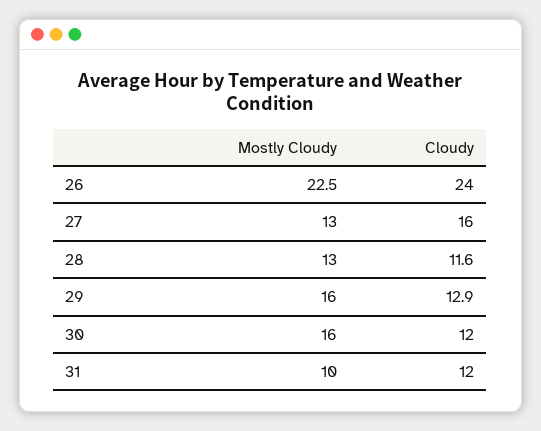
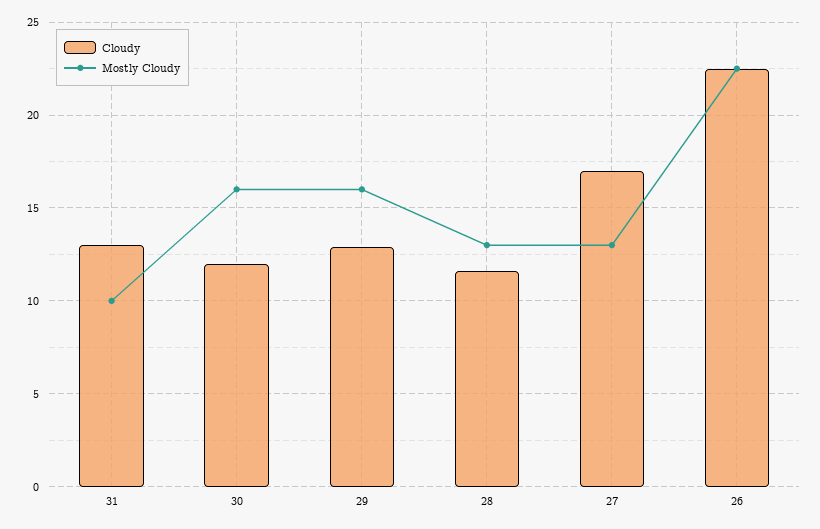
Cloudy, 26: 24 -> 22.5
Cloudy, 27: 16 -> 17
Cloudy, 31: 12 -> 13

